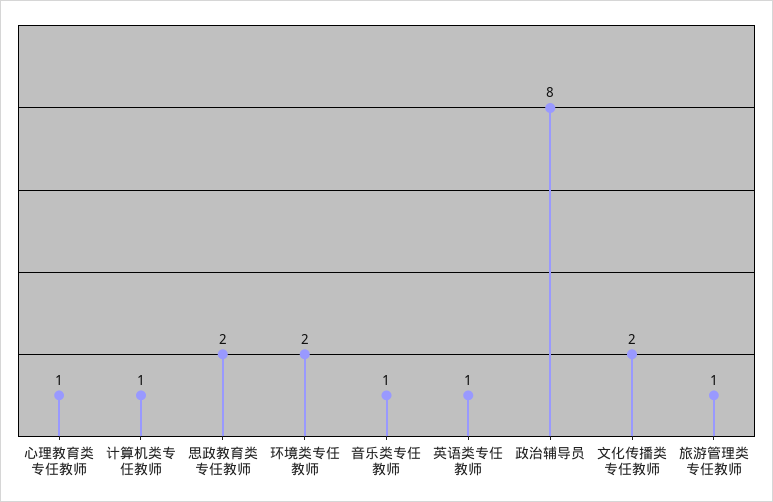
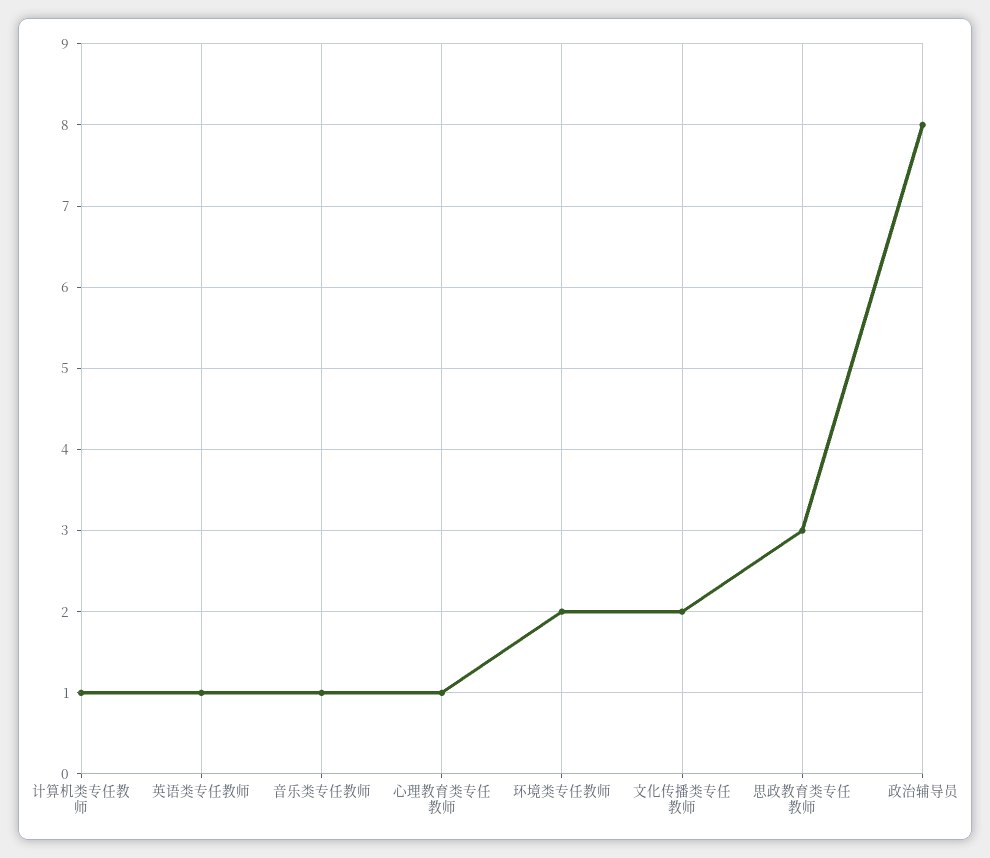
思政教育类专任教师: 2 -> 3
旅游管理类专任教师: 1 -> none

